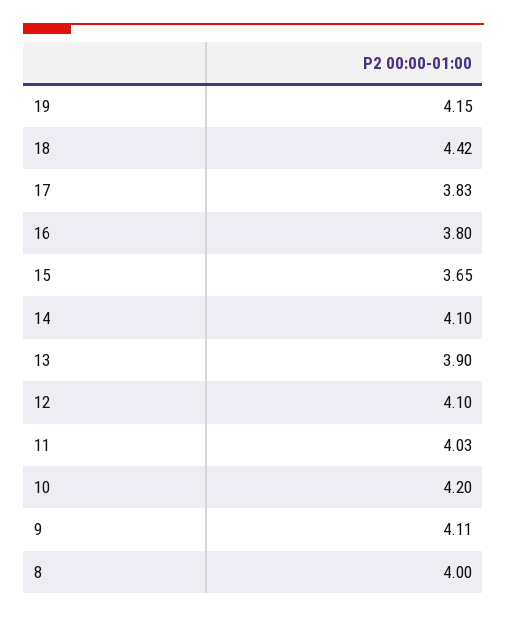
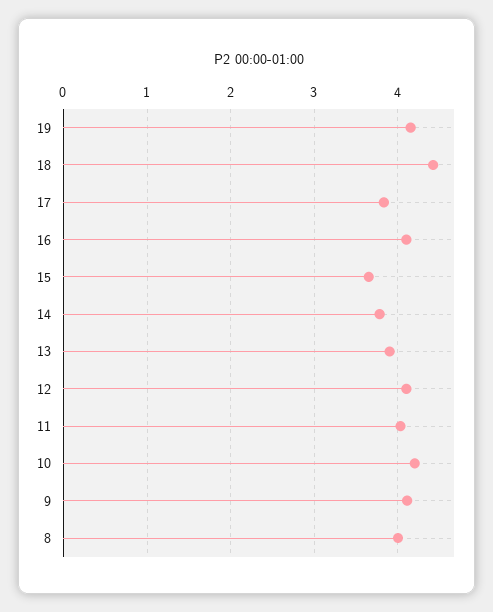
16: 3.8 -> 4.1
14: 4.1 -> 3.8

